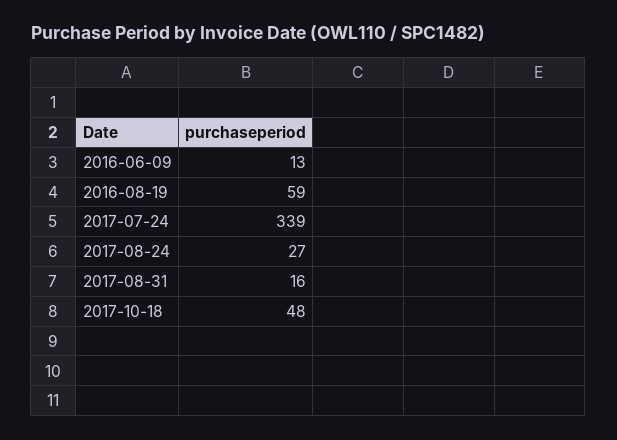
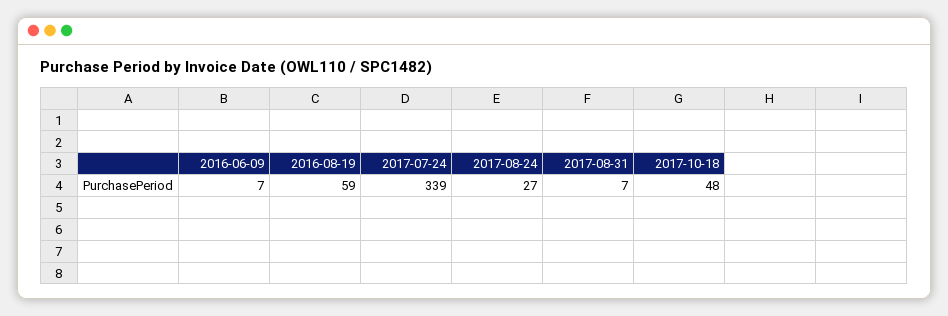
2016-06-09: 13 -> 7
2017-08-31: 16 -> 7

